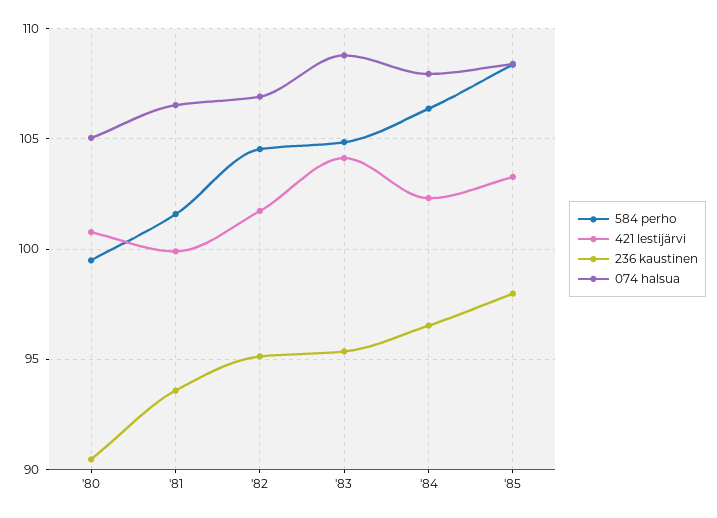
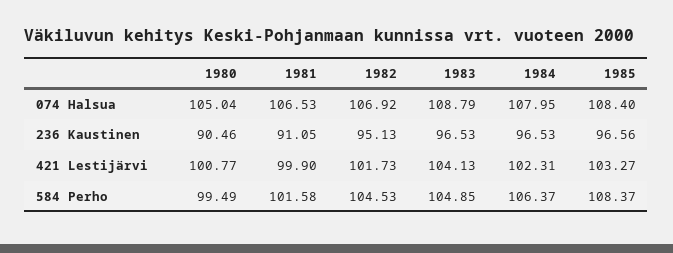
236 kaustinen, '81: 93.5 -> 91.05
236 kaustinen, '83: 95.5 -> 96.53
236 kaustinen, '85: 98 -> 96.56

